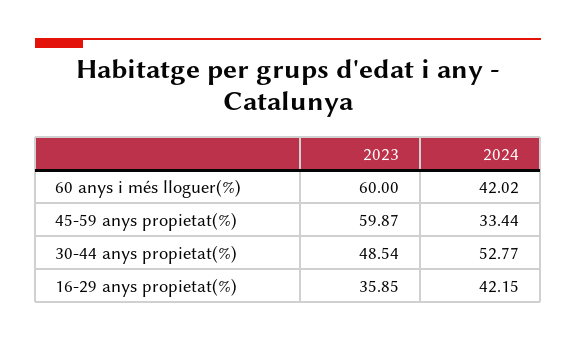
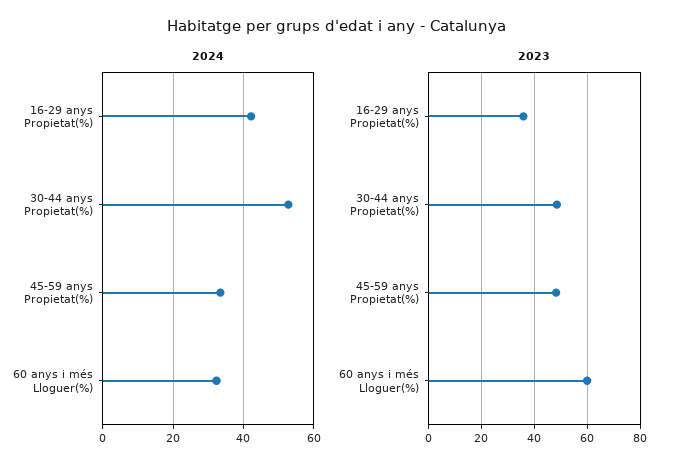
2024, 60 anys i més lloguer(%): 42.02 -> 32
2023, 45-59 anys propietat(%): 59.87 -> 47.5

